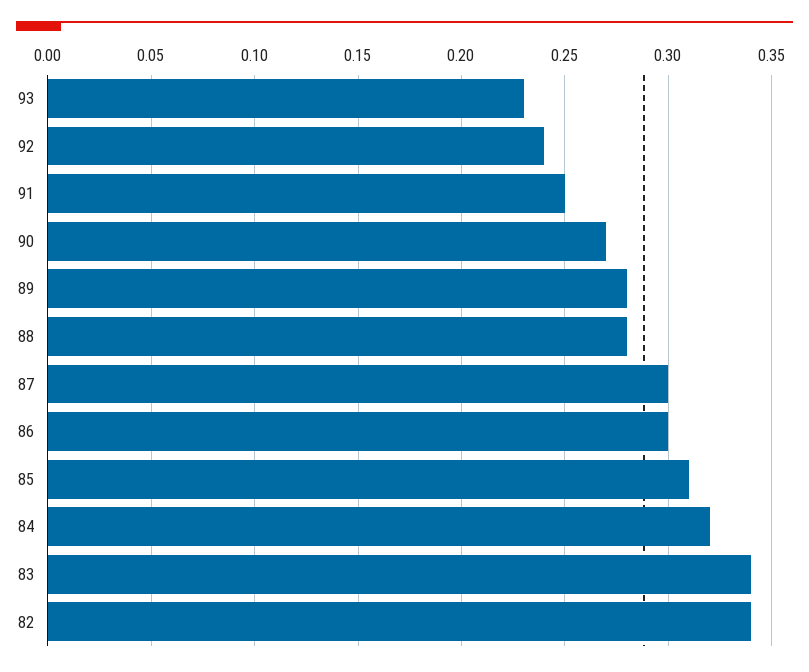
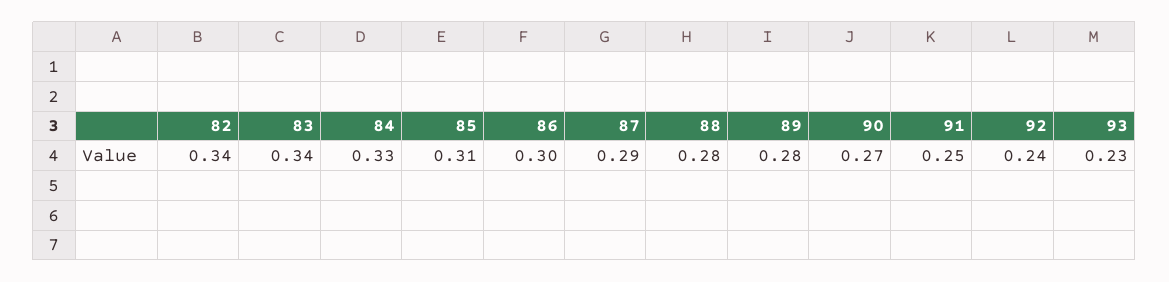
87: 0.3 -> 0.29
84: 0.32 -> 0.33

